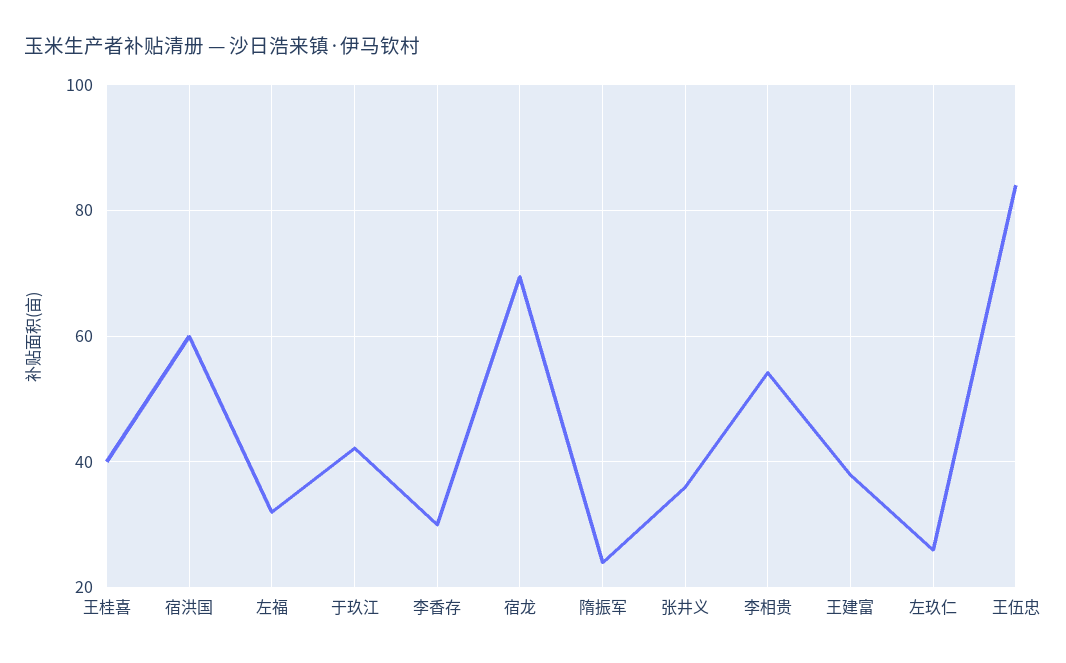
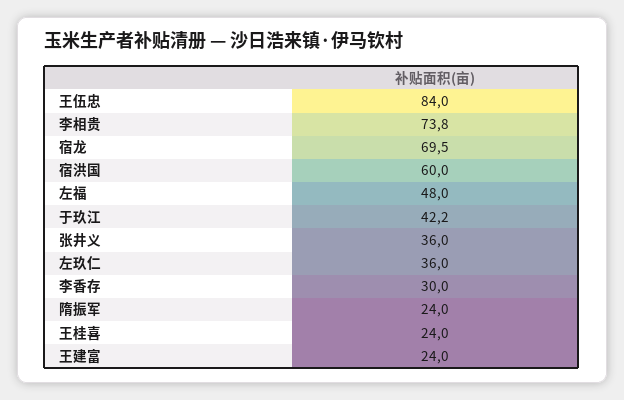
王桂喜: 40 -> 24
左福: 32 -> 48
李相贵: 54 -> 73.8
王建富: 38 -> 24
左玖仁: 26 -> 36

